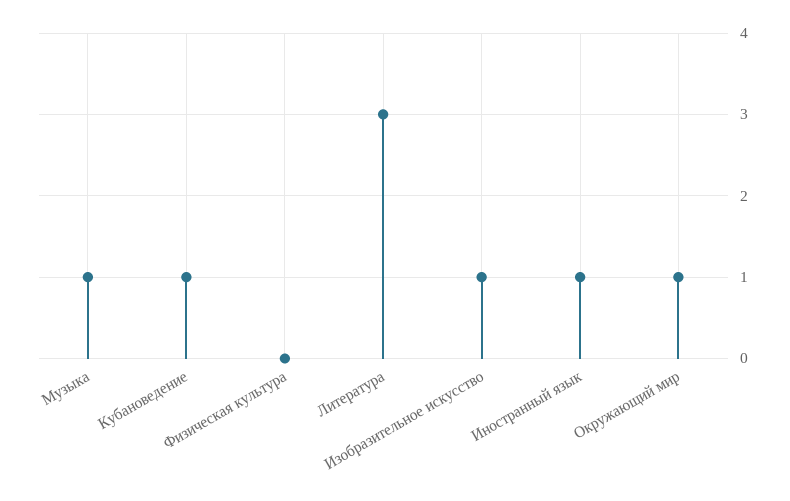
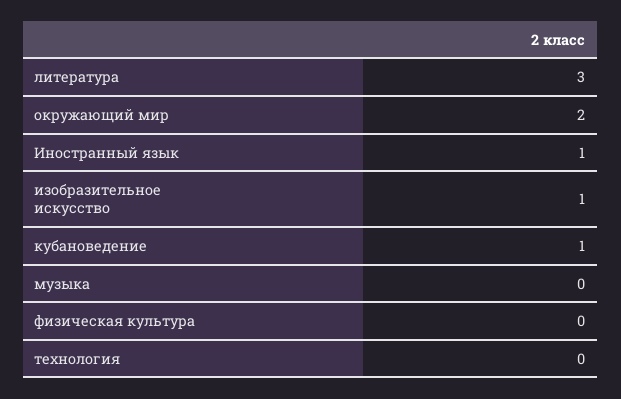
Музыка: 1 -> 0
Окружающий мир: 1 -> 2
технология: none -> 0

